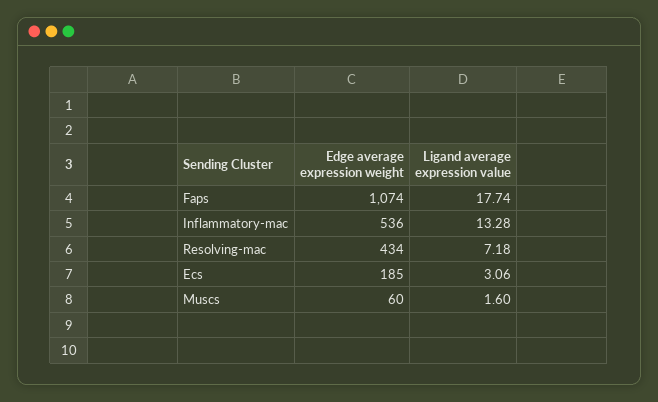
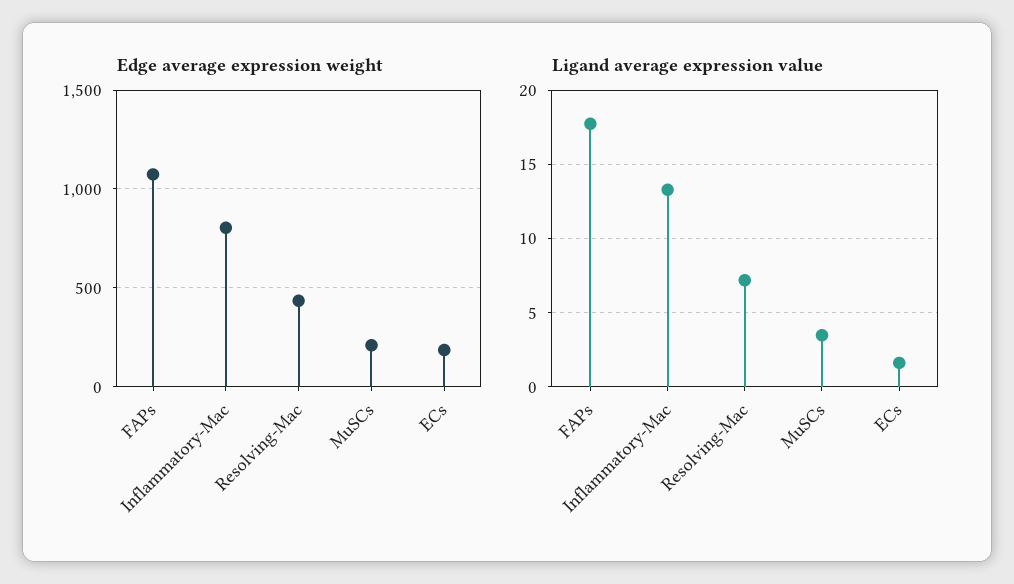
Edge average expression weight, Inflammatory-mac: 536 -> 800
Ligand average expression value, Ecs: 3.06 -> 1.5
Edge average expression weight, Muscs: 60 -> 200
Ligand average expression value, Muscs: 1.6 -> 3.5

